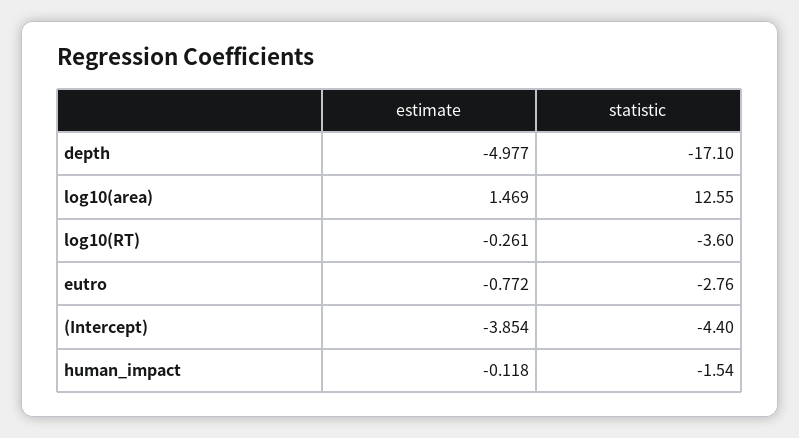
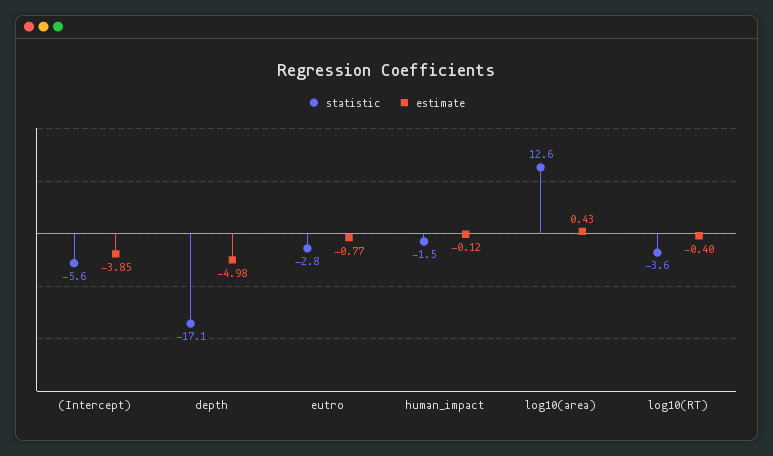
estimate, log10(area): 1.469 -> 0.43
estimate, log10(RT): -0.261 -> -0.4
statistic, (Intercept): -4.4 -> -5.6

